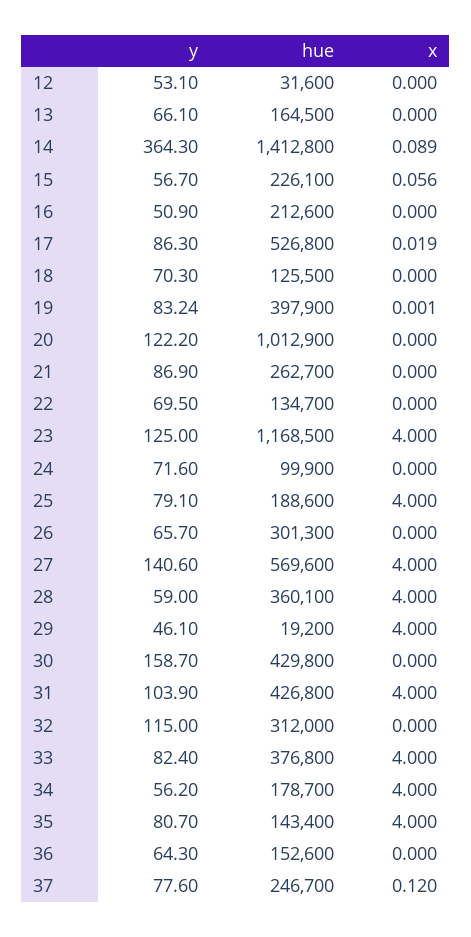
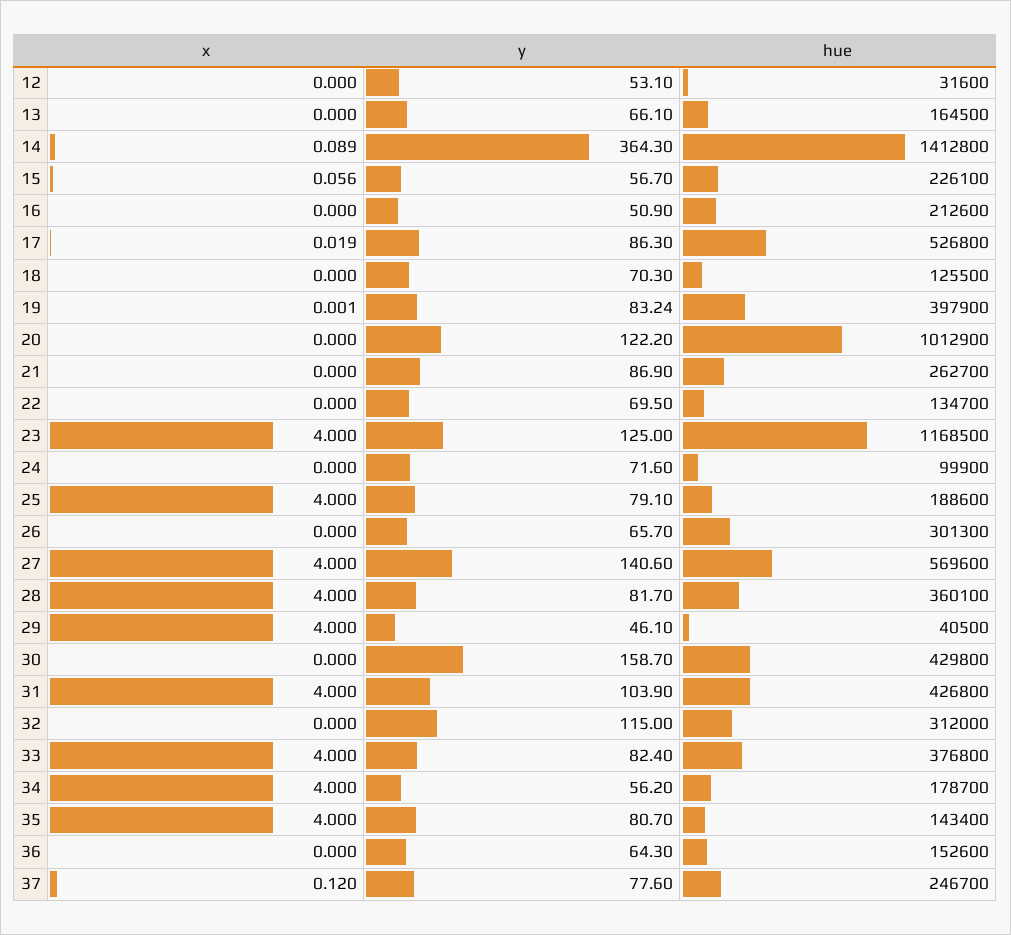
y, 28: 59 -> 81.7
hue, 29: 19200 -> 40500

